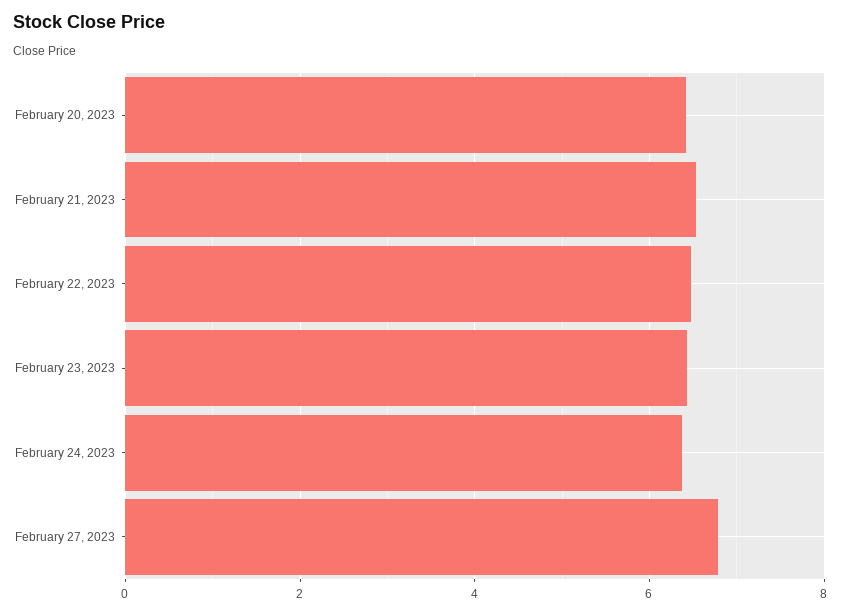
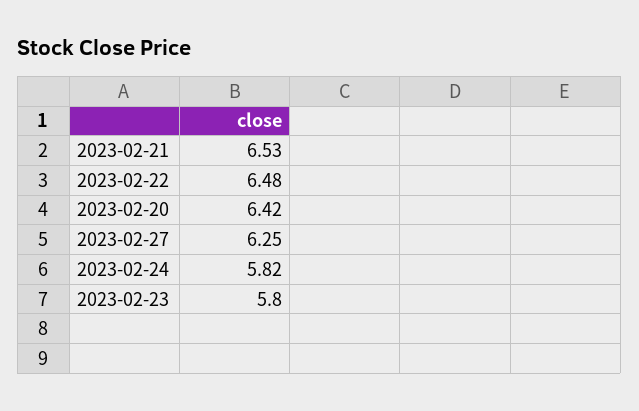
February 23, 2023: 6.4 -> 5.8
February 24, 2023: 6.4 -> 5.82
February 27, 2023: 6.8 -> 6.25

